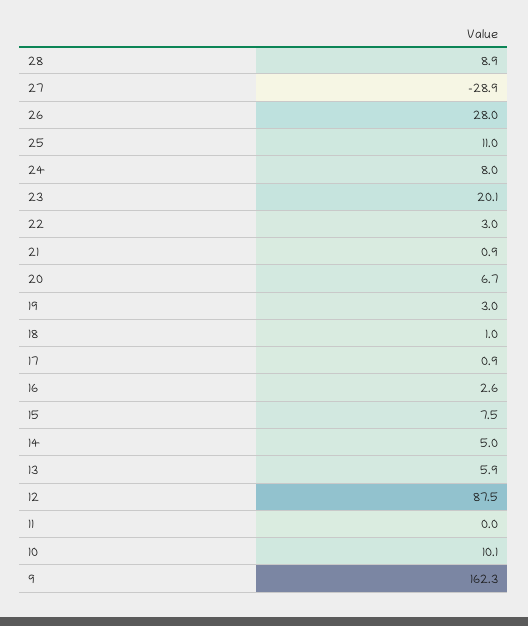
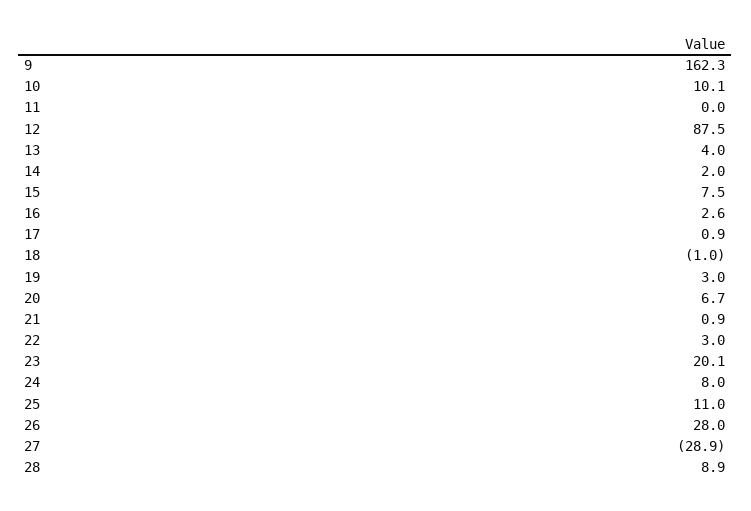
18: 1 -> -1
14: 5 -> 2
13: 5.9 -> 4

